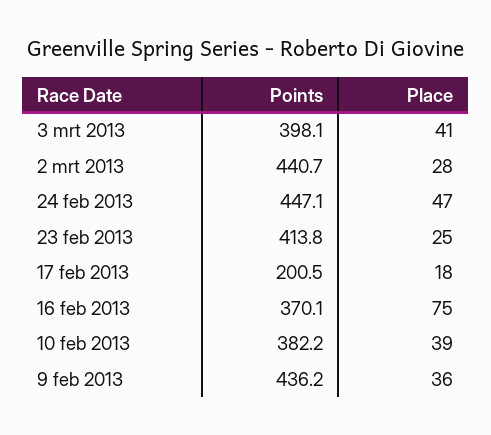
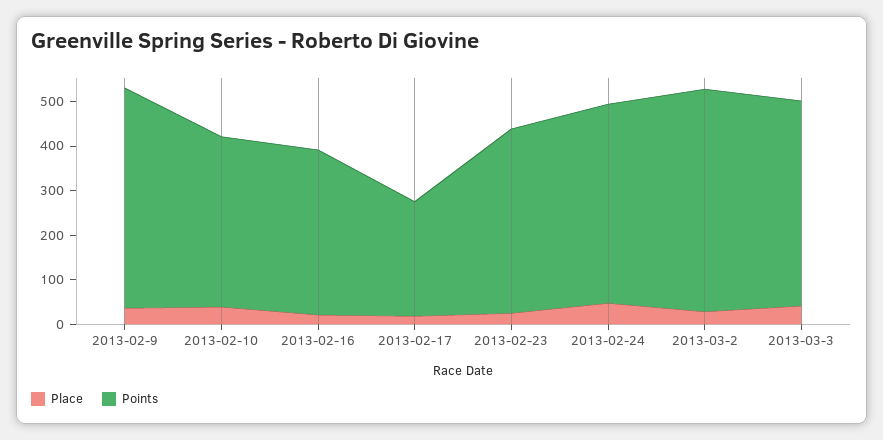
Points, 3 mrt 2013: 398.1 -> 460
Points, 2 mrt 2013: 440.7 -> 500
Points, 17 feb 2013: 200.5 -> 260
Place, 16 feb 2013: 75 -> 20
Points, 9 feb 2013: 436.2 -> 500

